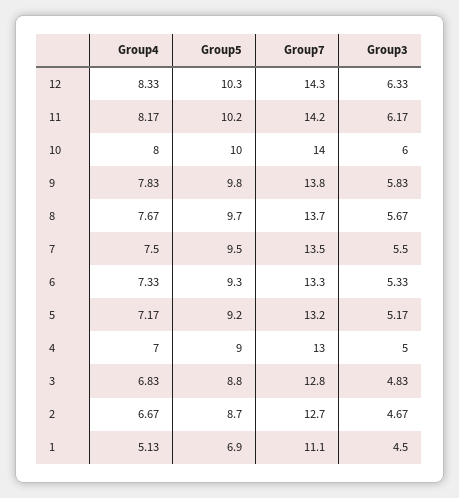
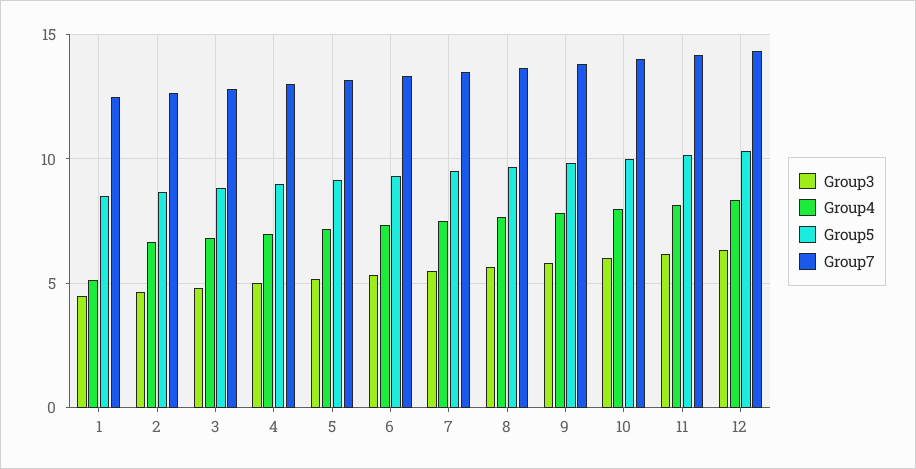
Group5, 1: 6.9 -> 8.5
Group7, 1: 11.1 -> 12.5

